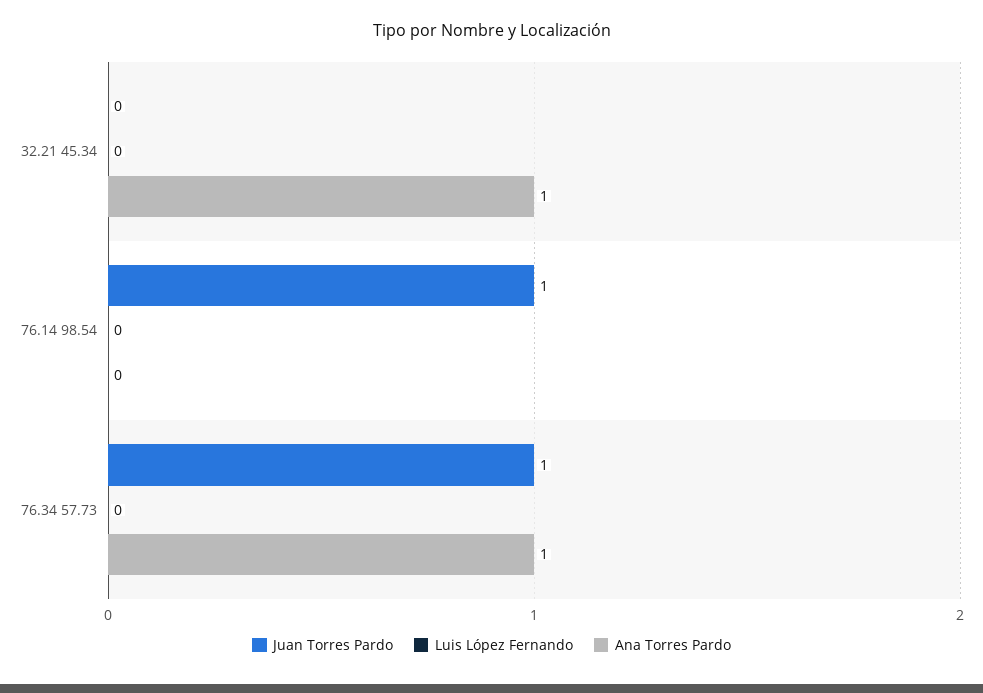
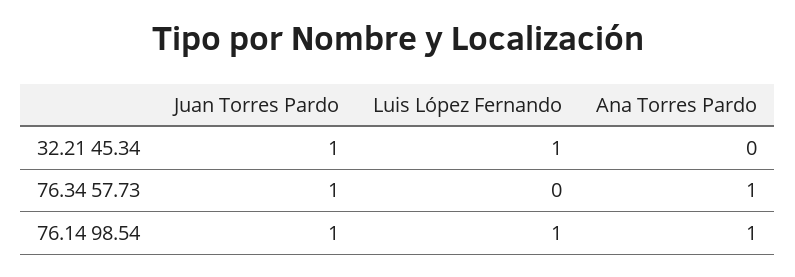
Juan Torres Pardo, 32.21 45.34: 0 -> 1
Luis López Fernando, 32.21 45.34: 0 -> 1
Ana Torres Pardo, 32.21 45.34: 1 -> 0
Luis López Fernando, 76.14 98.54: 0 -> 1
Ana Torres Pardo, 76.14 98.54: 0 -> 1

